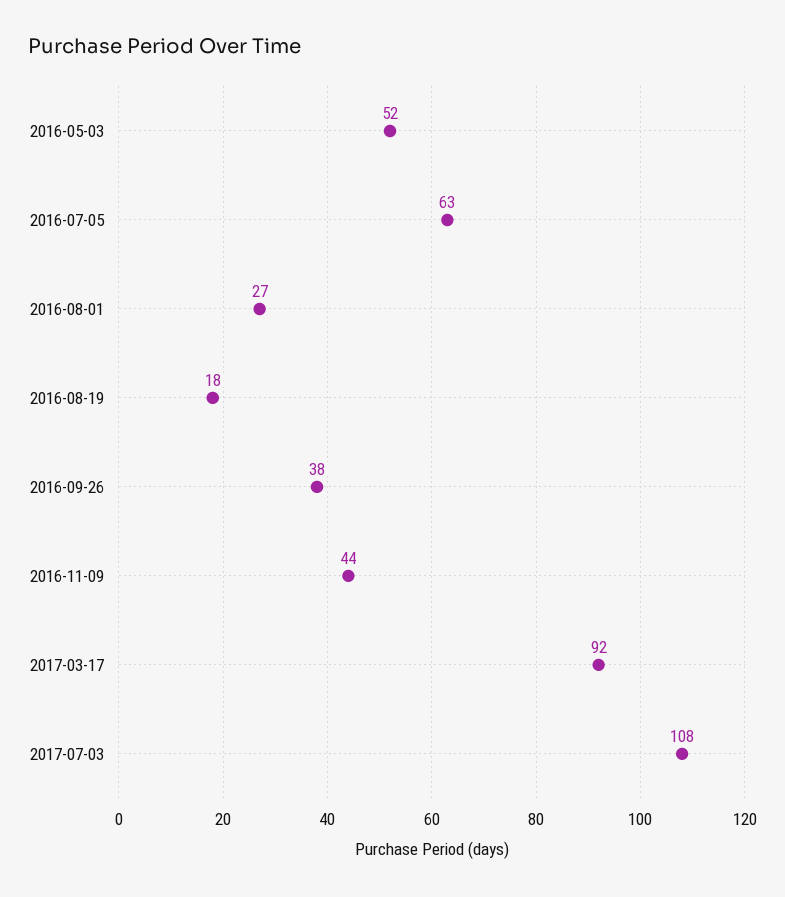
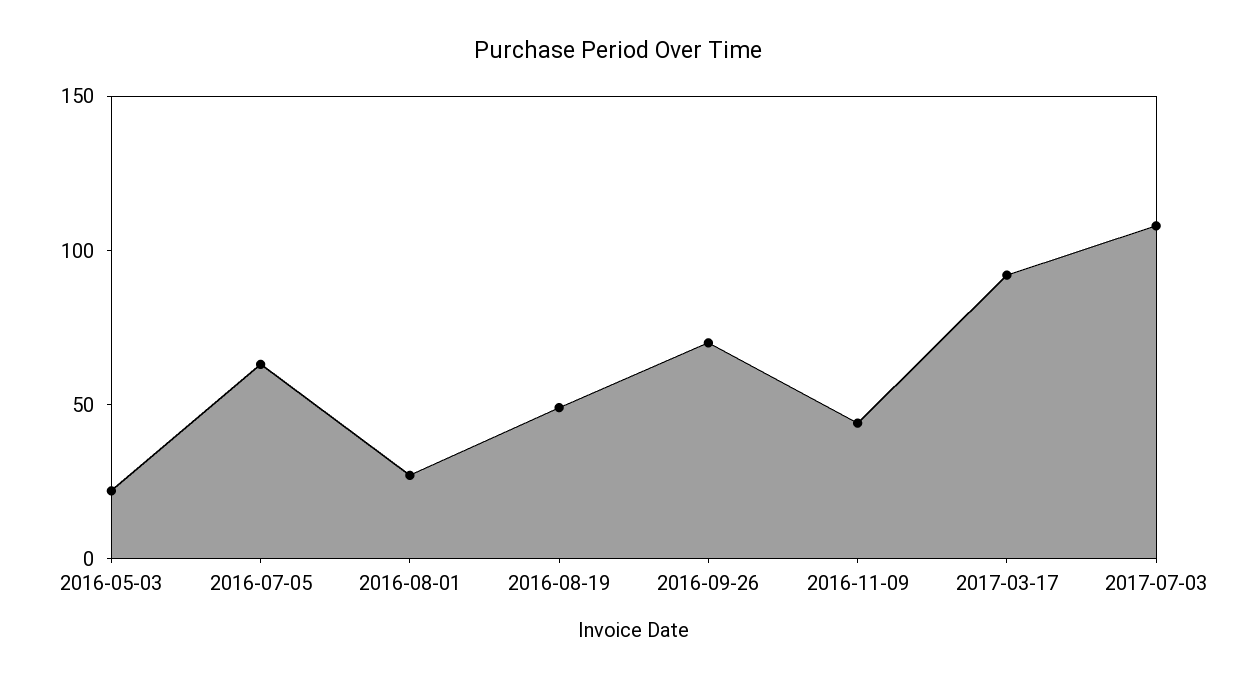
2016-05-03: 52 -> 20
2016-08-19: 18 -> 50
2016-09-26: 38 -> 70

